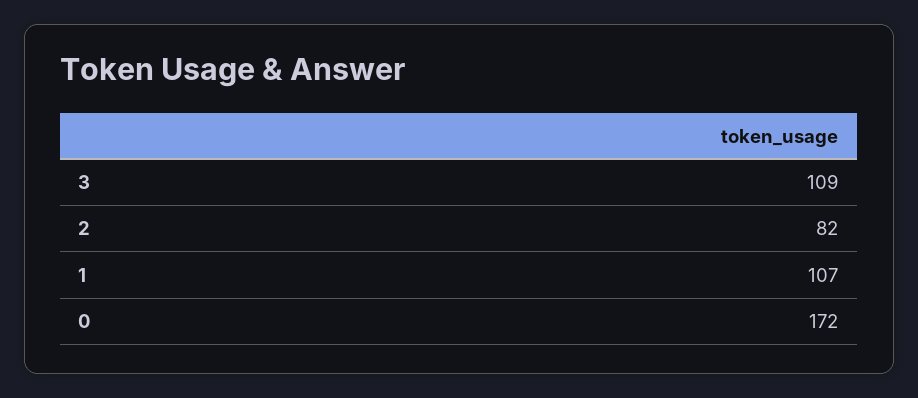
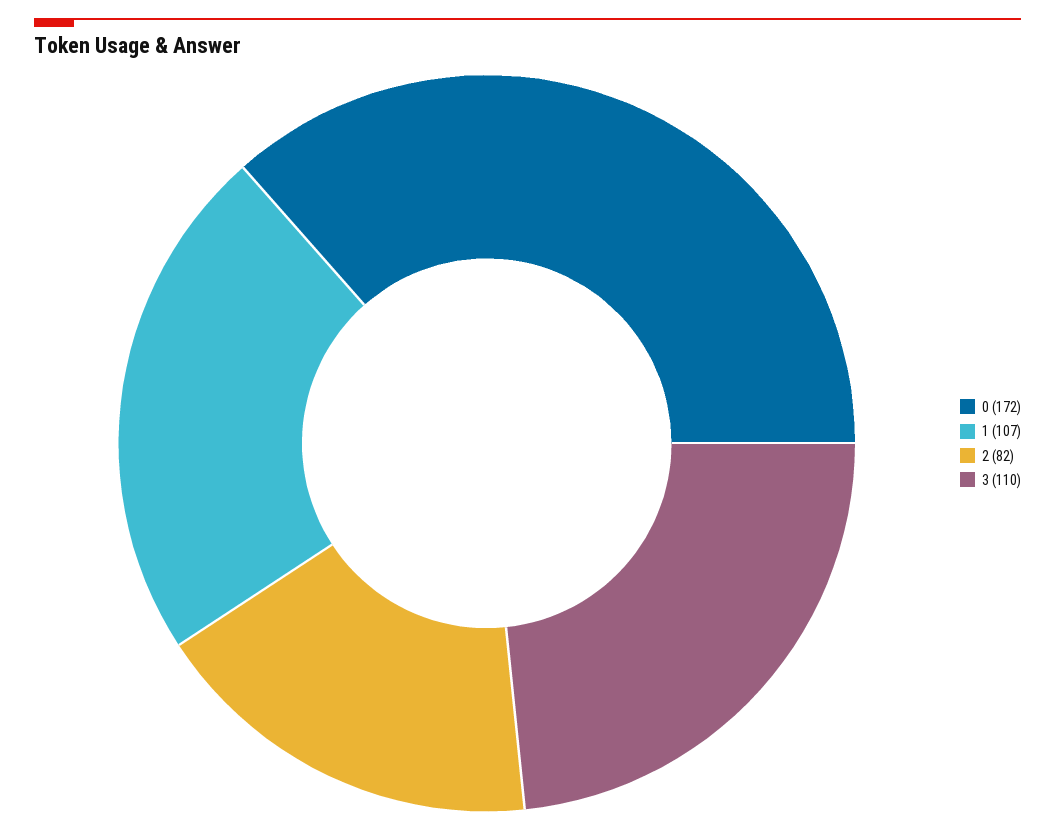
3: 109 -> 110

